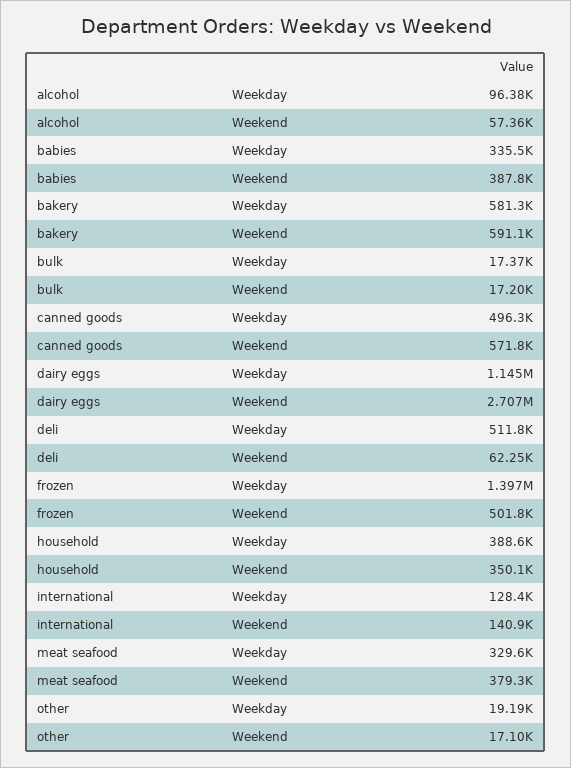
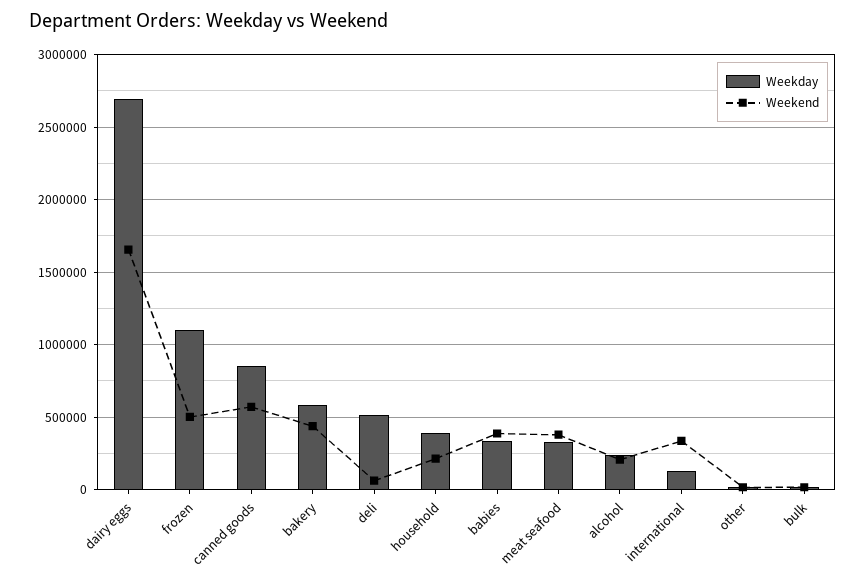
Weekday, alcohol: 96380 -> 250000
Weekend, alcohol: 57360 -> 200000
Weekend, bakery: 591100 -> 450000
Weekday, canned goods: 496300 -> 850000
Weekday, dairy eggs: 1145000 -> 2700000
Weekend, dairy eggs: 2707000 -> 1650000
Weekday, frozen: 1397000 -> 1100000
Weekend, household: 350100 -> 200000
Weekend, international: 140900 -> 350000

